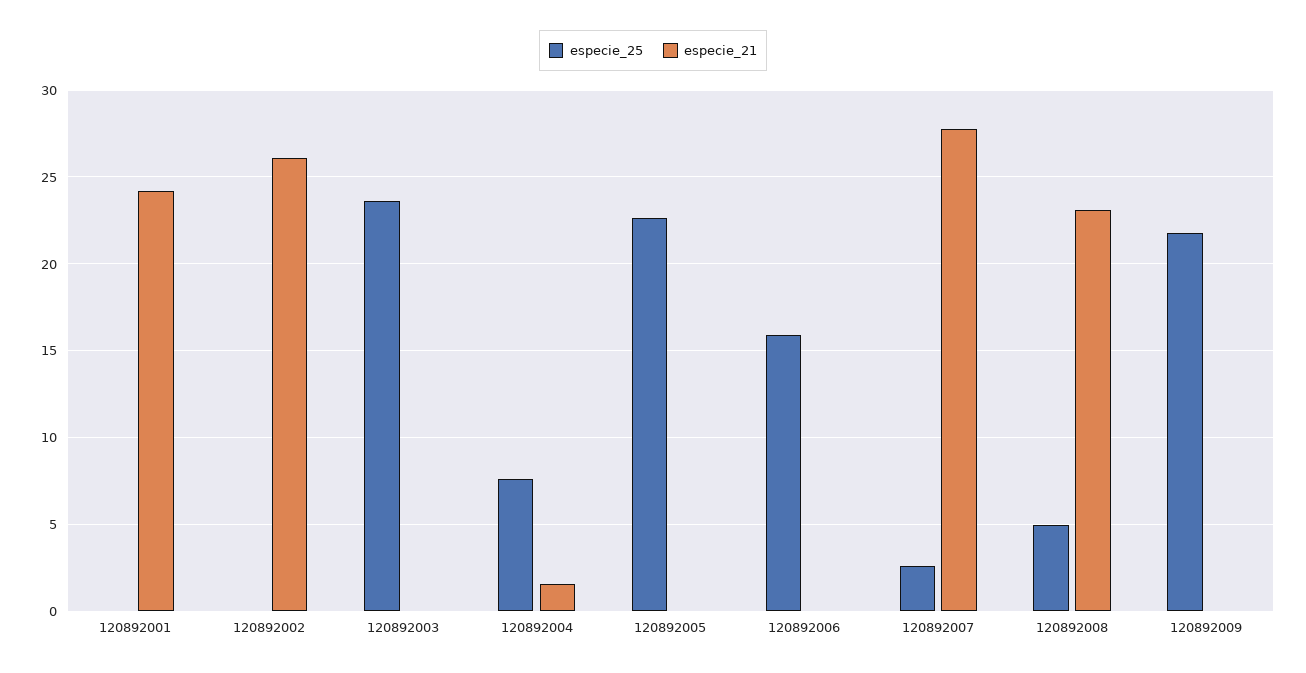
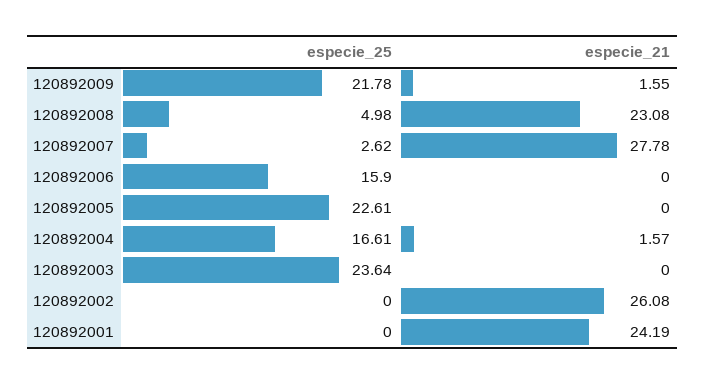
especie_25, 120892004: 7.5 -> 16.61
especie_21, 120892009: 0 -> 1.55

